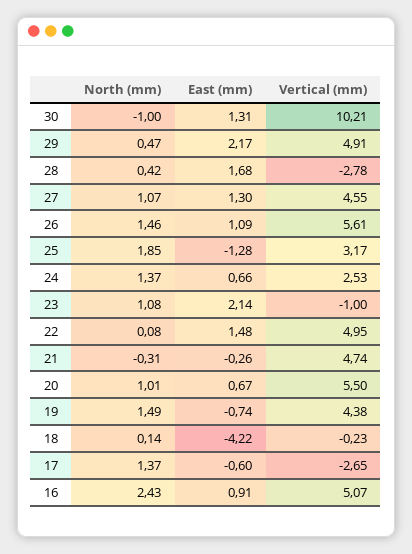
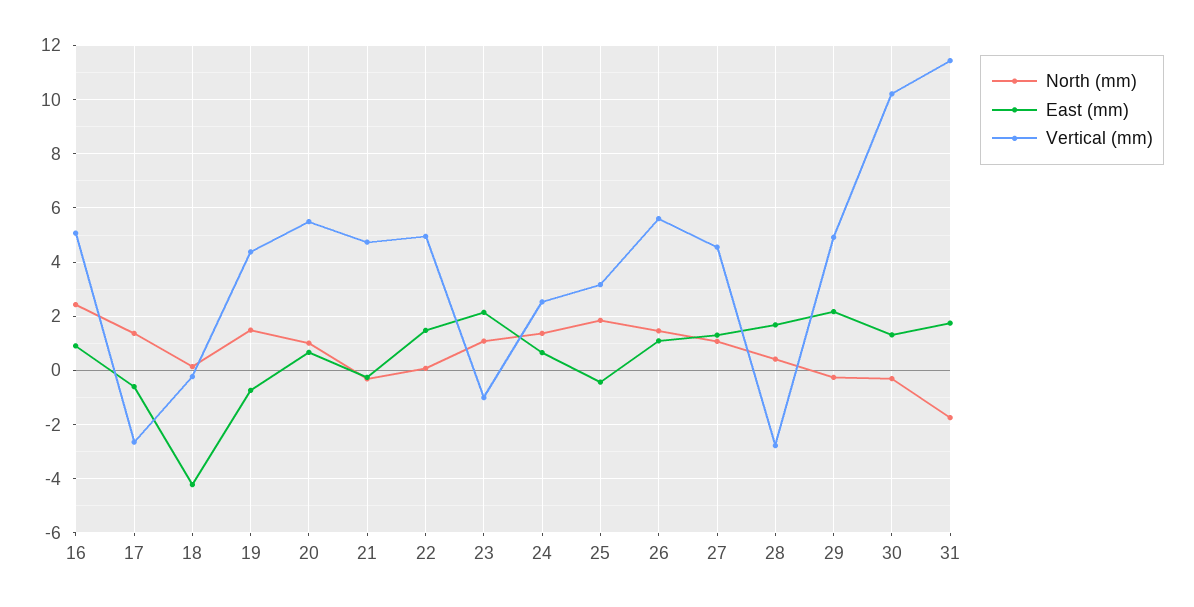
North (mm), 30: -1 -> -0.25
North (mm), 29: 0.47 -> -0.25
East (mm), 25: -1.28 -> -0.5
North (mm), 31: none -> -1.75
East (mm), 31: none -> 1.75
Vertical (mm), 31: none -> 11.5

